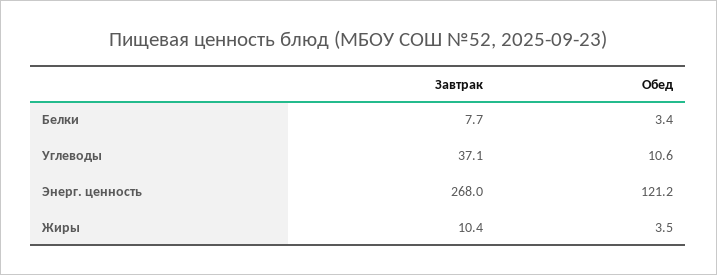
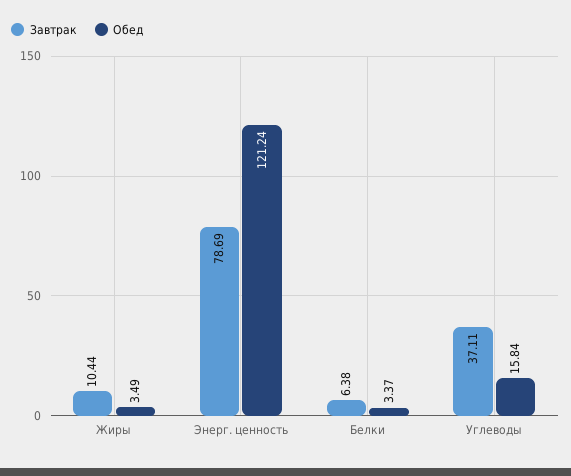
Завтрак, Белки: 7.7 -> 6.38
Обед, Углеводы: 10.6 -> 15.84
Завтрак, Энерг. ценность: 268 -> 78.69

